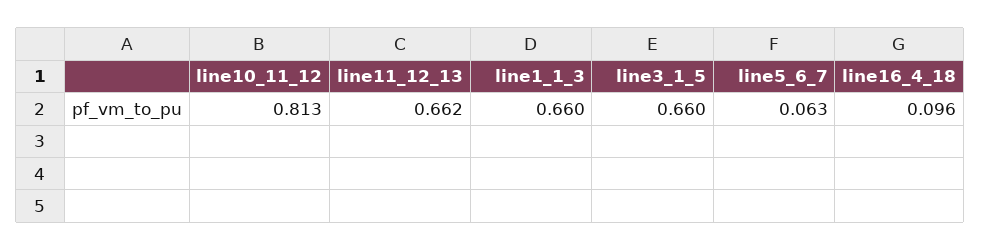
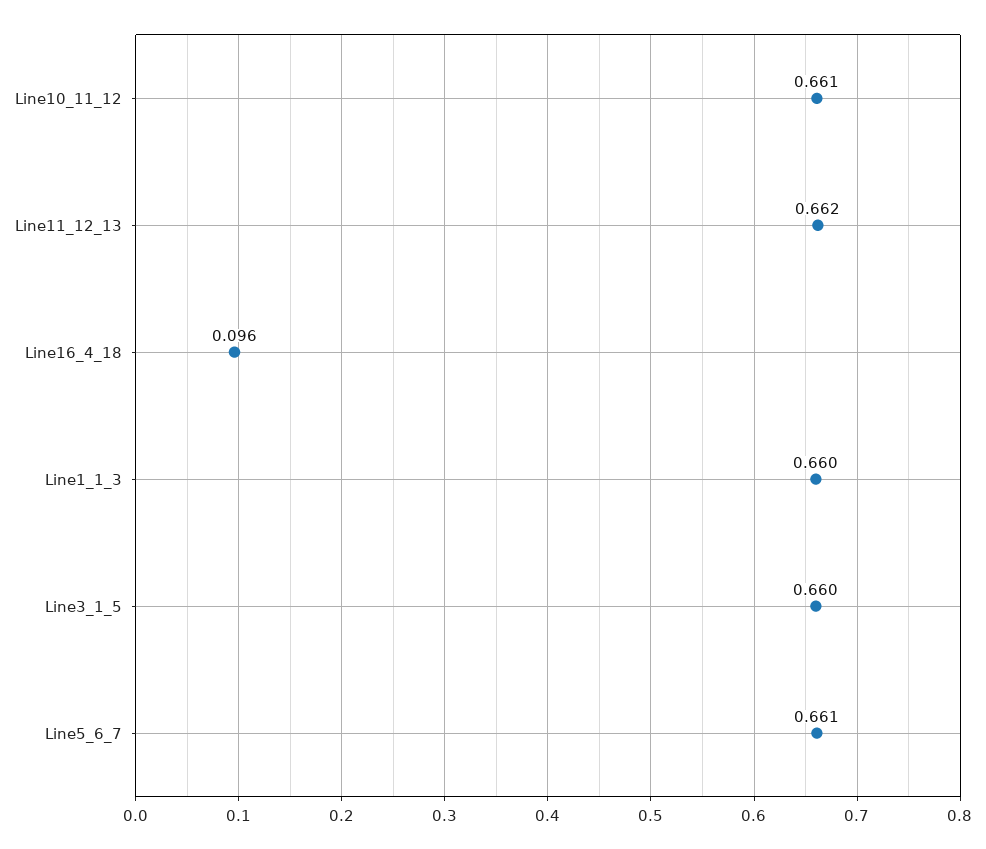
line10_11_12: 0.813 -> 0.661
line5_6_7: 0.063 -> 0.661

